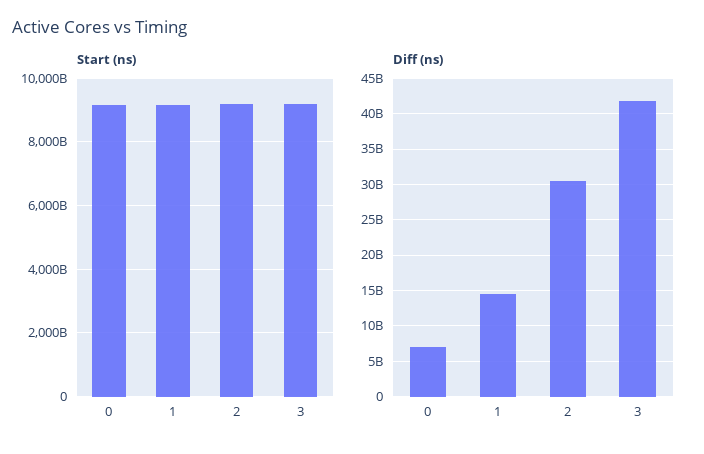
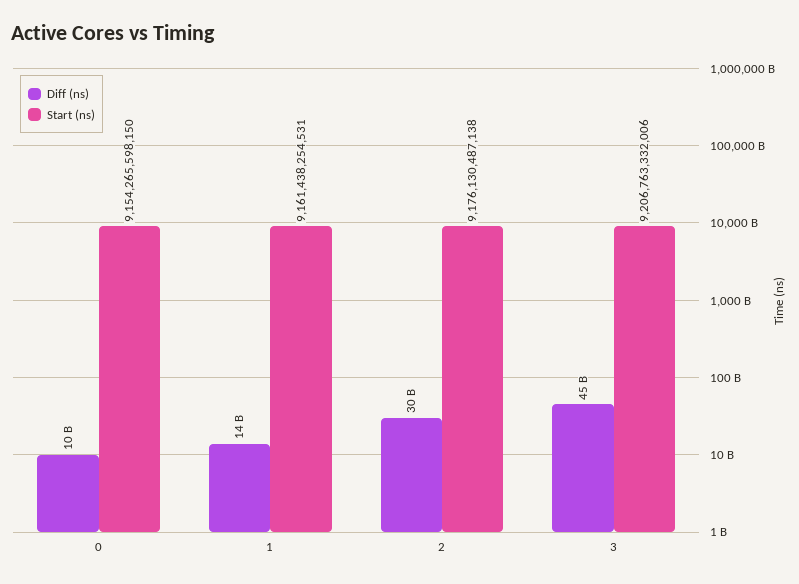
Diff (ns), 0: 7000000000 -> 10000000000
Diff (ns), 3: 42000000000 -> 45000000000

